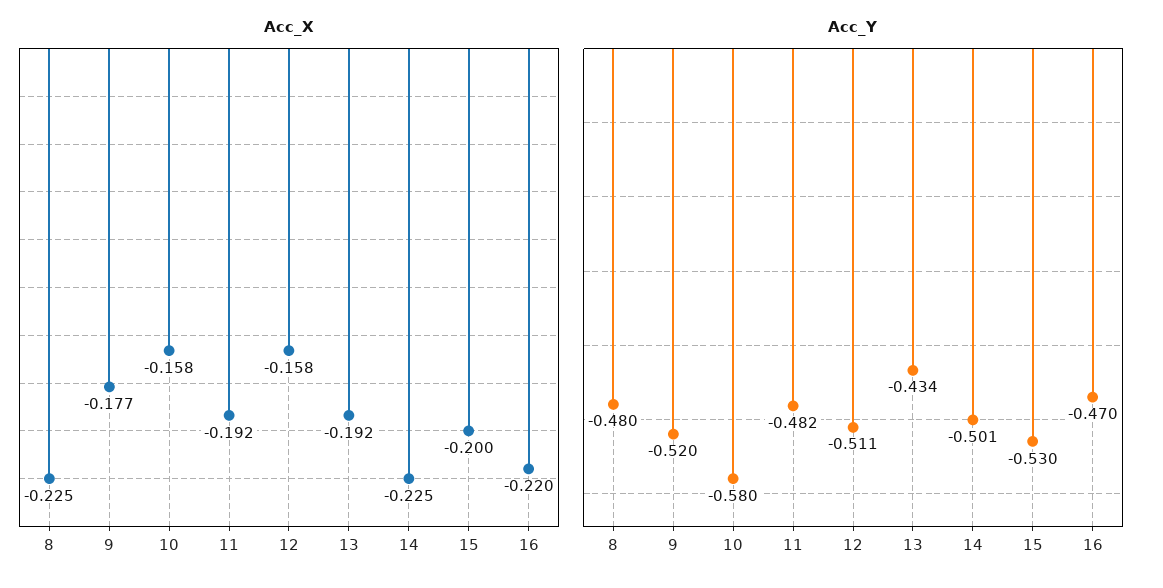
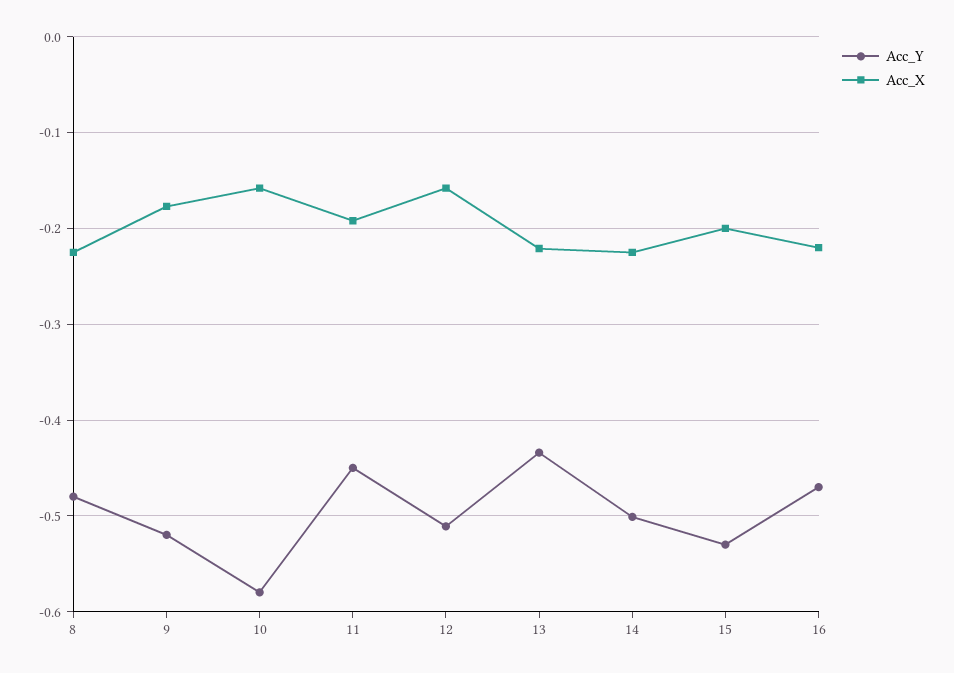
Acc_X, 13: -0.192 -> -0.22
Acc_Y, 11: -0.482 -> -0.45

